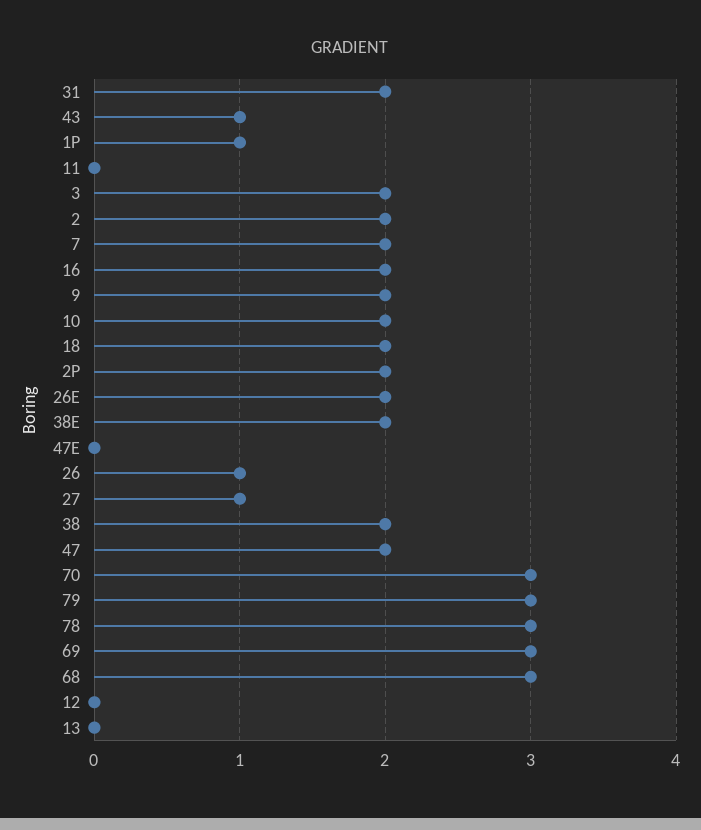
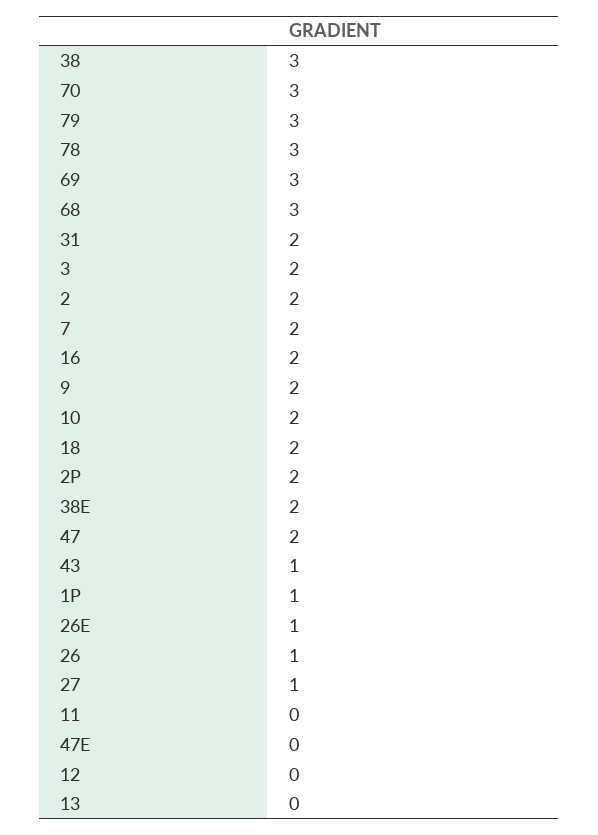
26E: 2 -> 1
38: 2 -> 3

